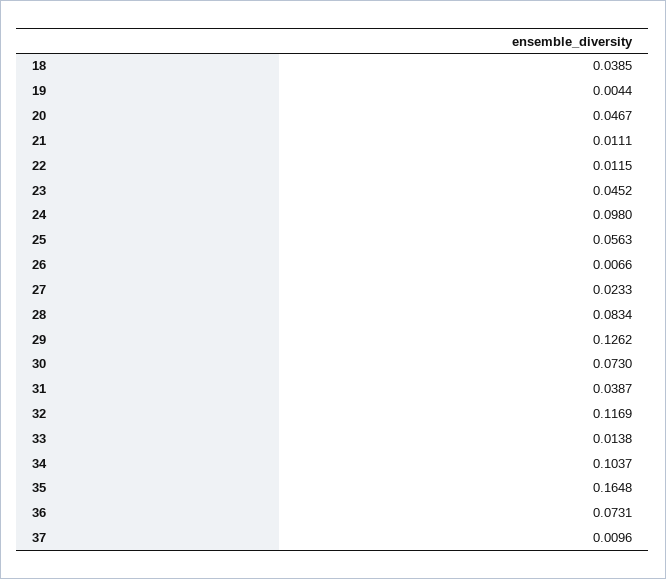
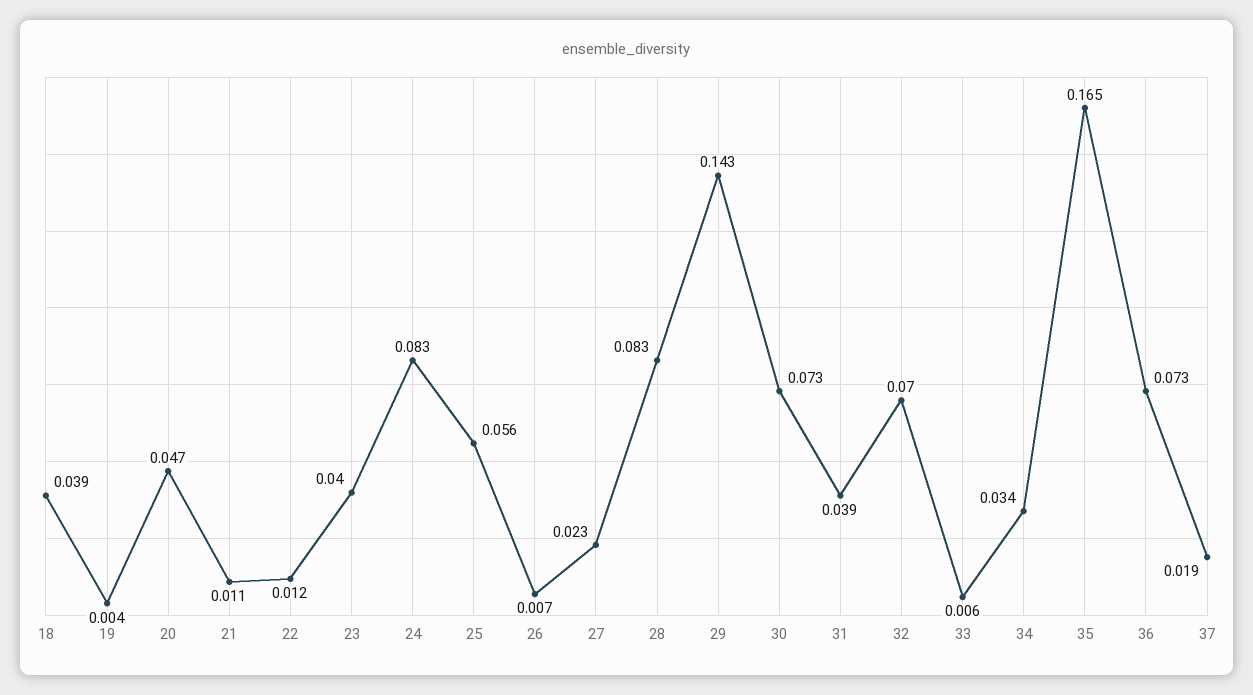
23: 0.0452 -> 0.04
24: 0.098 -> 0.083
29: 0.1262 -> 0.143
32: 0.1169 -> 0.07
33: 0.0138 -> 0.006
34: 0.1037 -> 0.034
37: 0.0096 -> 0.019

